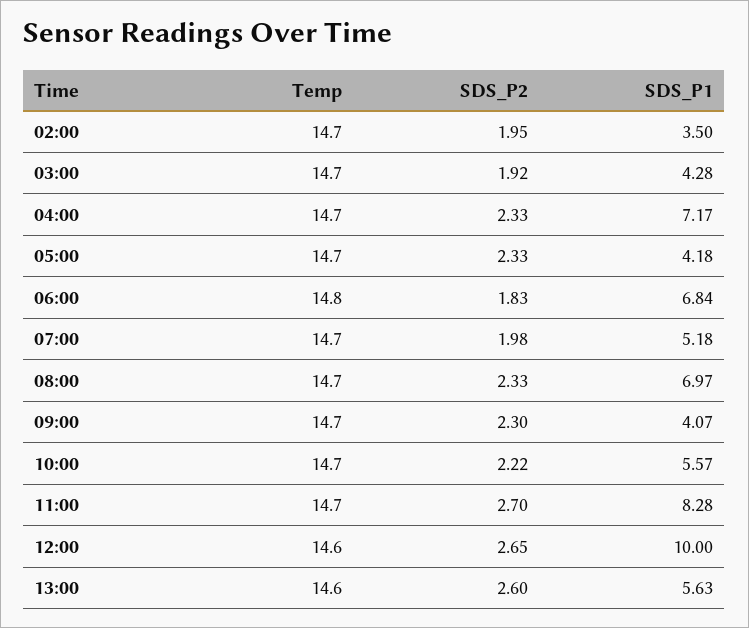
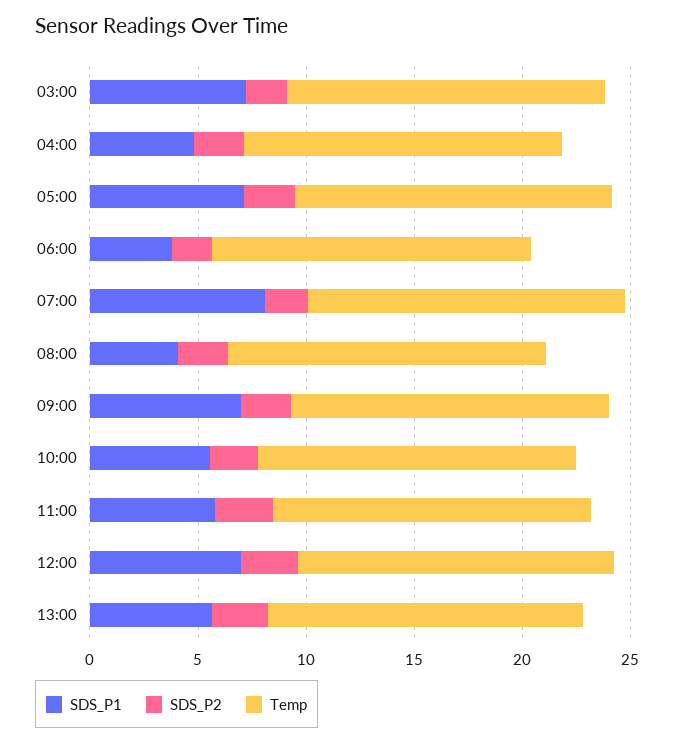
Temp, 02:00: 14.7 -> none
SDS_P2, 02:00: 1.95 -> none
SDS_P1, 02:00: 3.5 -> none
SDS_P1, 03:00: 4.28 -> 7
SDS_P1, 04:00: 7.17 -> 5
SDS_P1, 05:00: 4.18 -> 7
SDS_P1, 06:00: 6.84 -> 4
SDS_P1, 07:00: 5.18 -> 8
SDS_P1, 08:00: 6.97 -> 4
SDS_P1, 09:00: 4.07 -> 7
SDS_P1, 11:00: 8.28 -> 6
SDS_P1, 12:00: 10 -> 7

